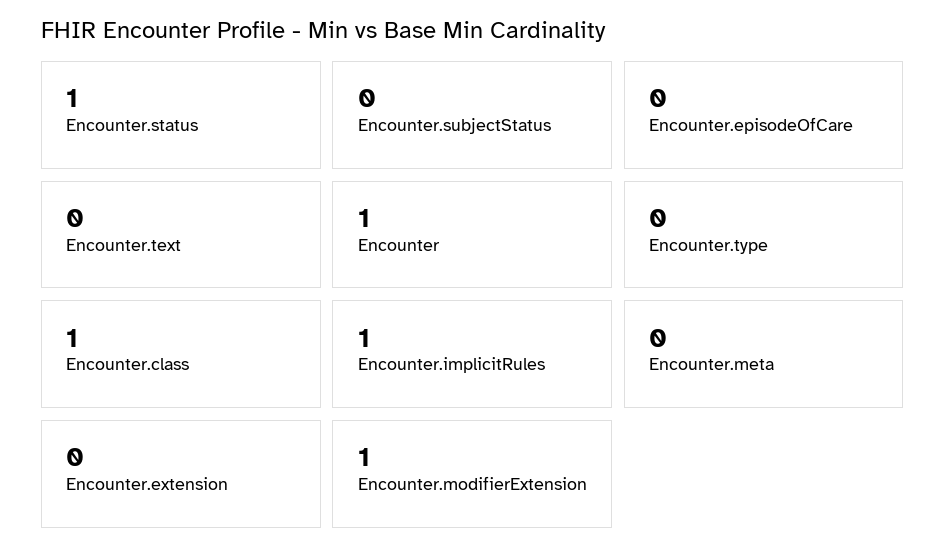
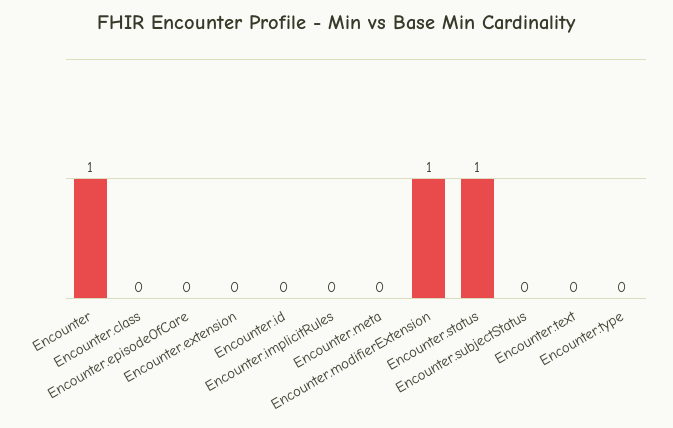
Encounter.class: 1 -> 0
Encounter.implicitRules: 1 -> 0
Encounter.id: none -> 0

